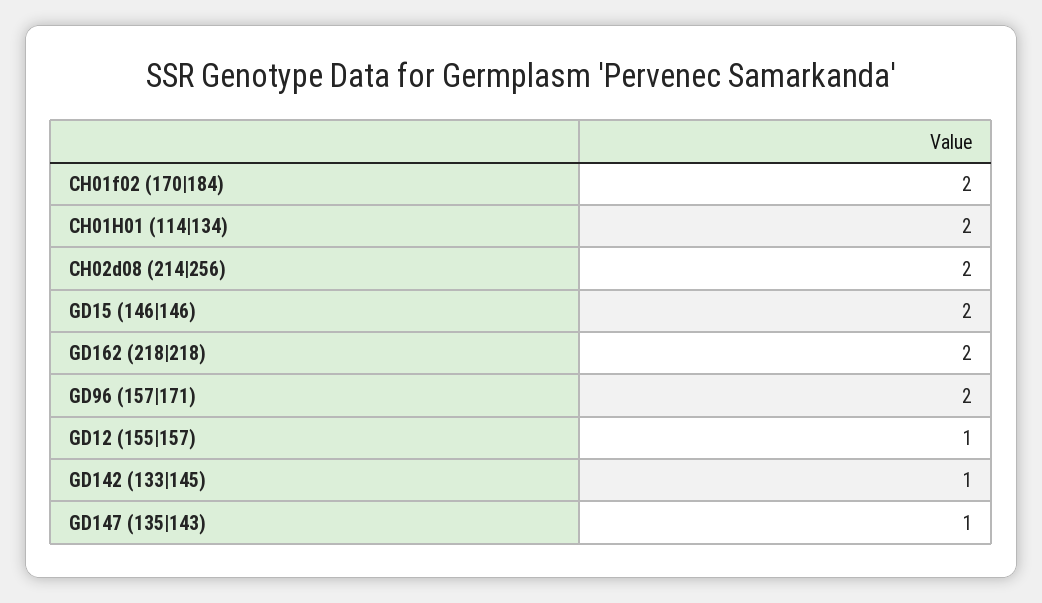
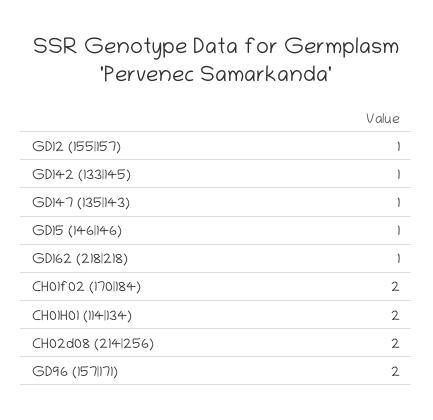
GD15 (146|146): 2 -> 1
GD162 (218|218): 2 -> 1

